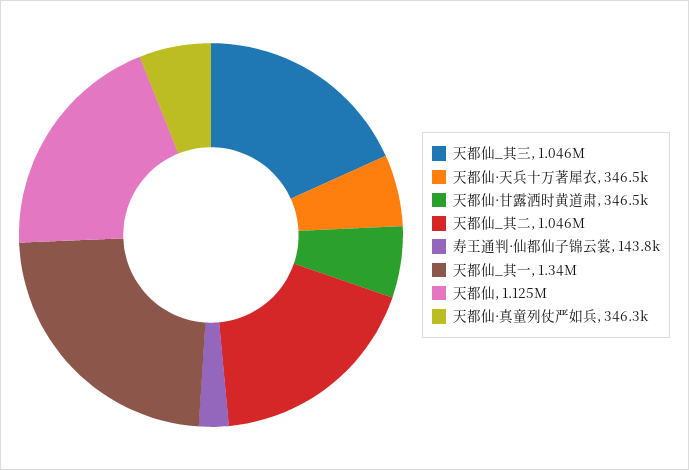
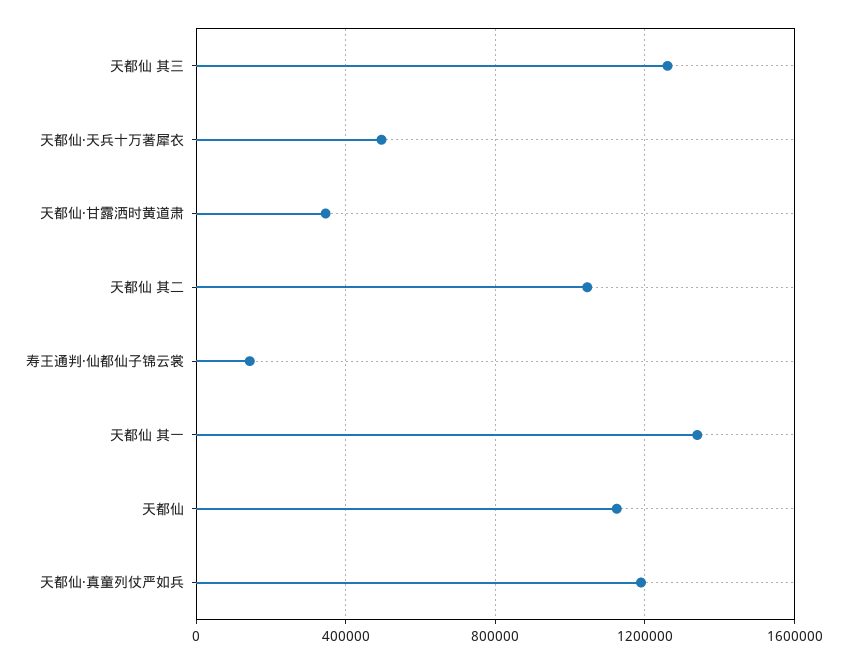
天都仙_其三: 1046000 -> 1250000
天都仙·天兵十万著犀衣: 346500 -> 500000
天都仙·真童列仗严如兵: 346300 -> 1200000

